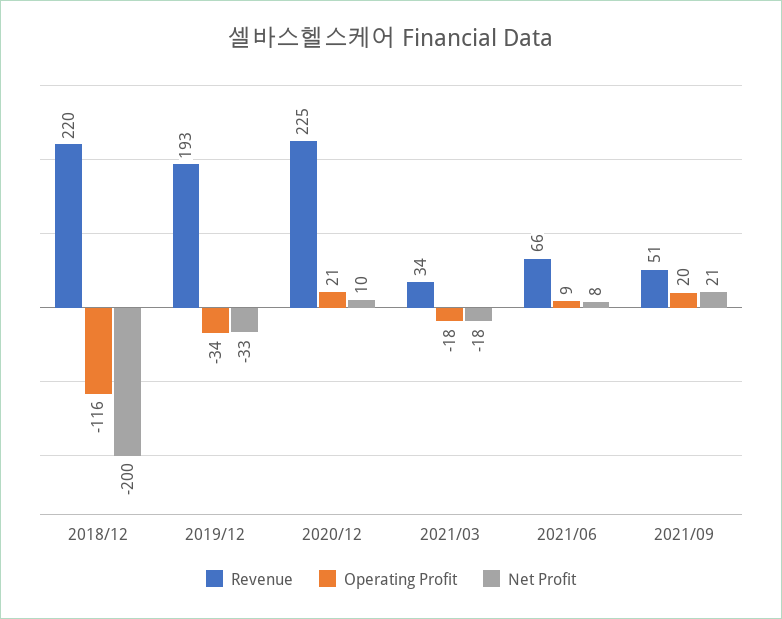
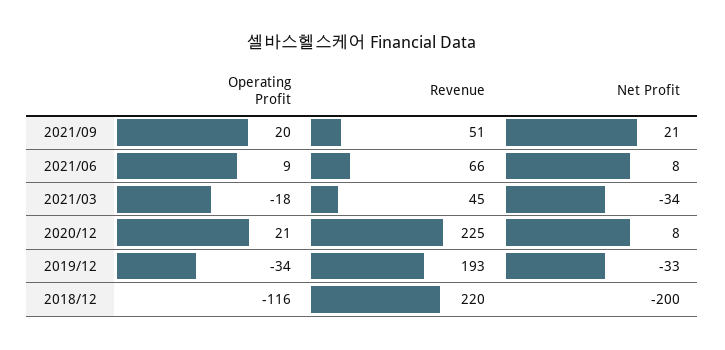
Net Profit, 2020/12: 10 -> 8
Revenue, 2021/03: 34 -> 45
Net Profit, 2021/03: -18 -> -34

